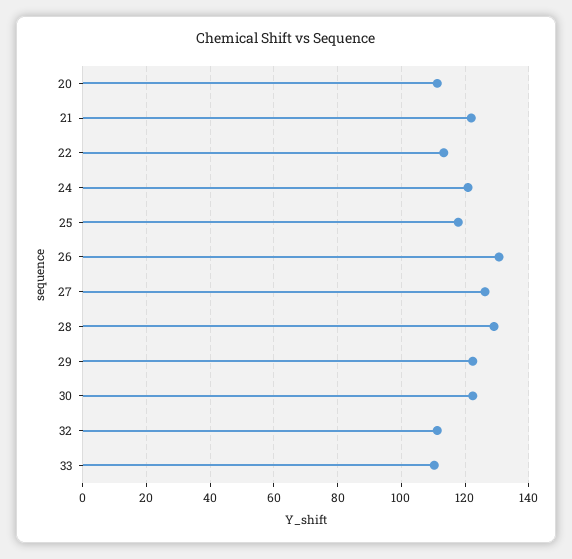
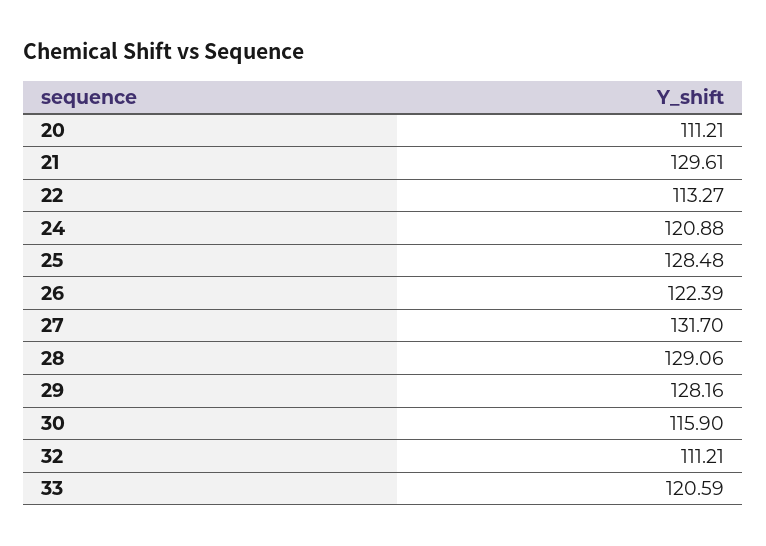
21: 122 -> 129.61
25: 118 -> 128.48
26: 130 -> 122.39
27: 126 -> 131.7
29: 122 -> 128.16
30: 122 -> 115.9
33: 110 -> 120.59

